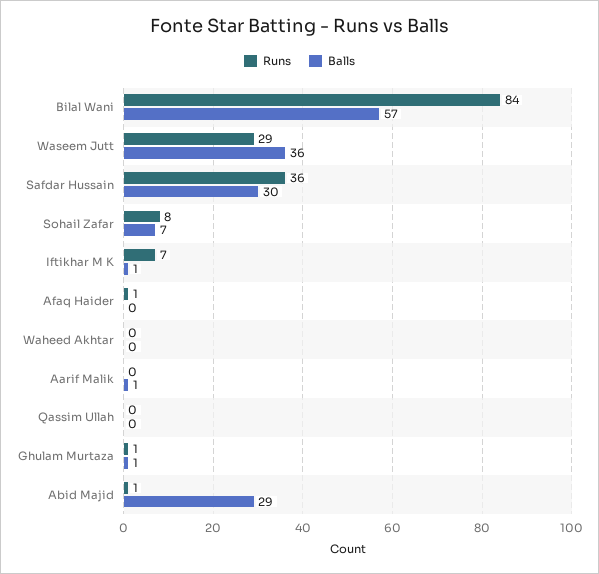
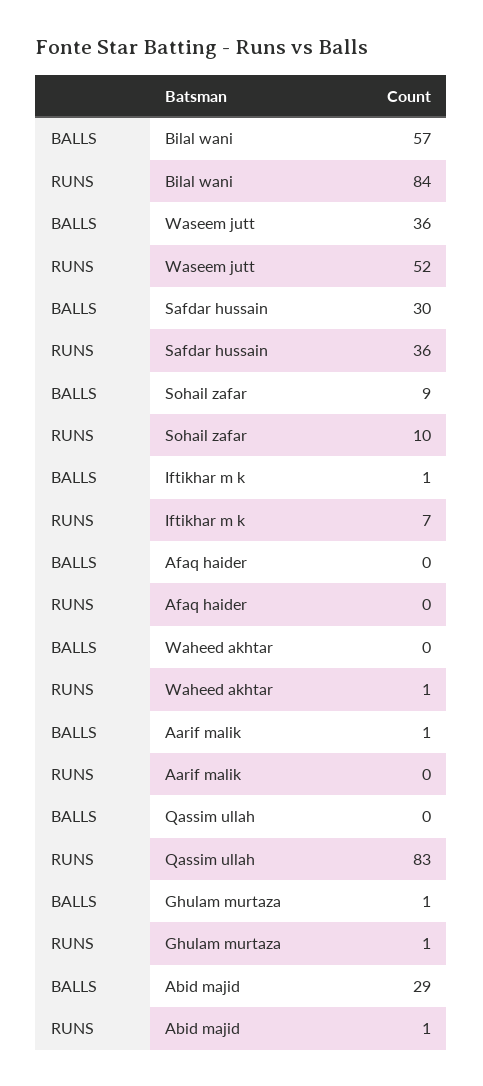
Runs, Waseem Jutt: 29 -> 52
Runs, Sohail Zafar: 8 -> 10
Balls, Sohail Zafar: 7 -> 9
Runs, Afaq Haider: 1 -> 0
Runs, Waheed Akhtar: 0 -> 1
Runs, Qassim Ullah: 0 -> 83

